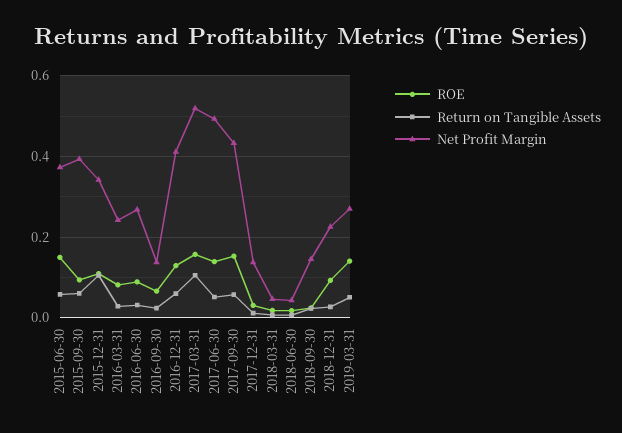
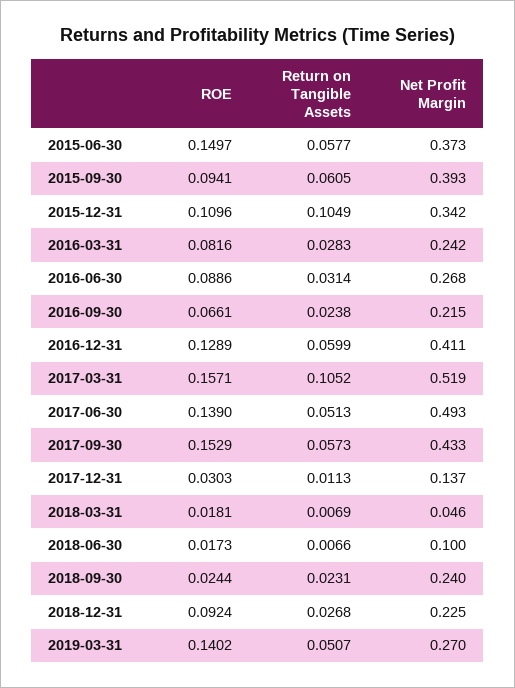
Net Profit Margin, 2016-09-30: 0.14 -> 0.215
Net Profit Margin, 2018-06-30: 0.04 -> 0.1
Net Profit Margin, 2018-09-30: 0.14 -> 0.24

